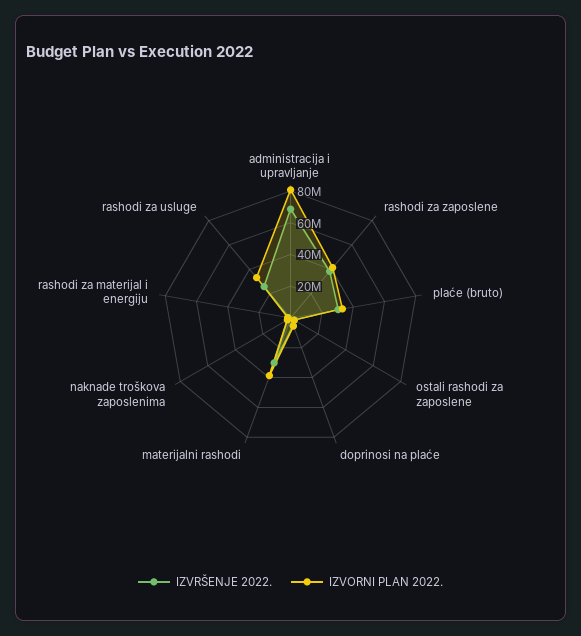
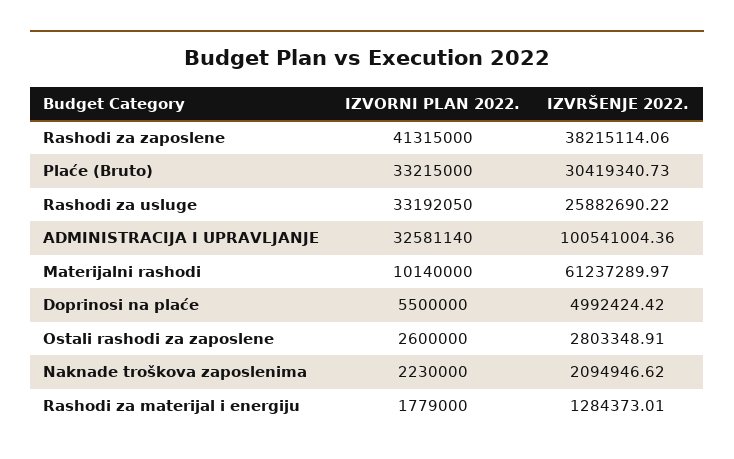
IZVRŠENJE 2022., administracija i upravljanje: 70000000 -> 100541004.36
IZVORNI PLAN 2022., administracija i upravljanje: 80000000 -> 32581140
IZVRŠENJE 2022., materijalni rashodi: 30000000 -> 61237289.97
IZVORNI PLAN 2022., materijalni rashodi: 40000000 -> 10140000

